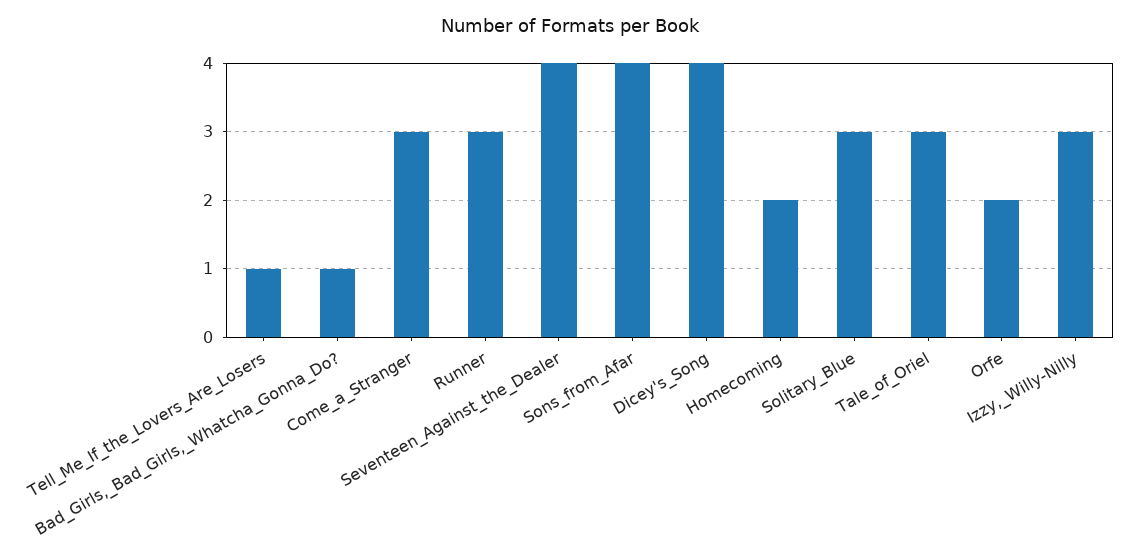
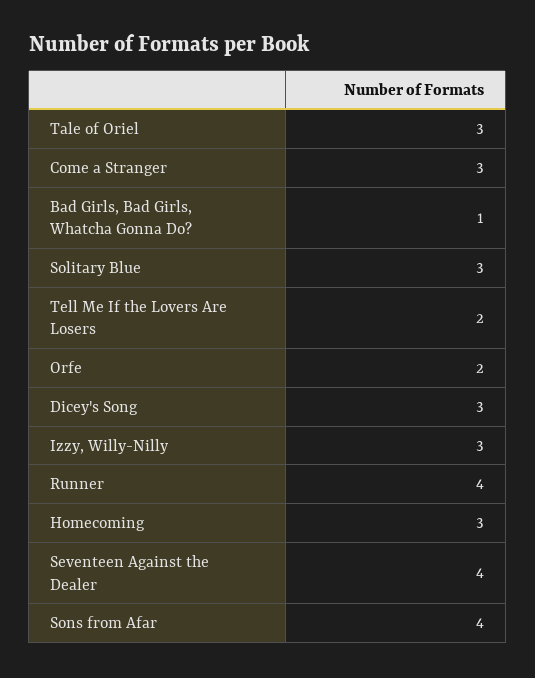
Tell_Me_If_the_Lovers_Are_Losers: 1 -> 2
Runner: 3 -> 4
Dicey's_Song: 4 -> 3
Homecoming: 2 -> 3

